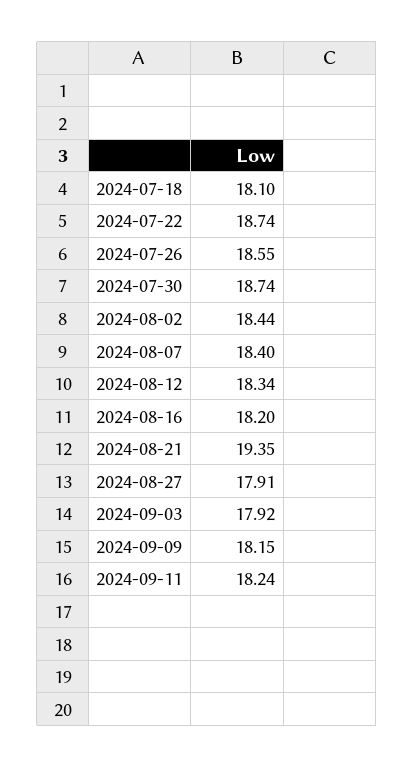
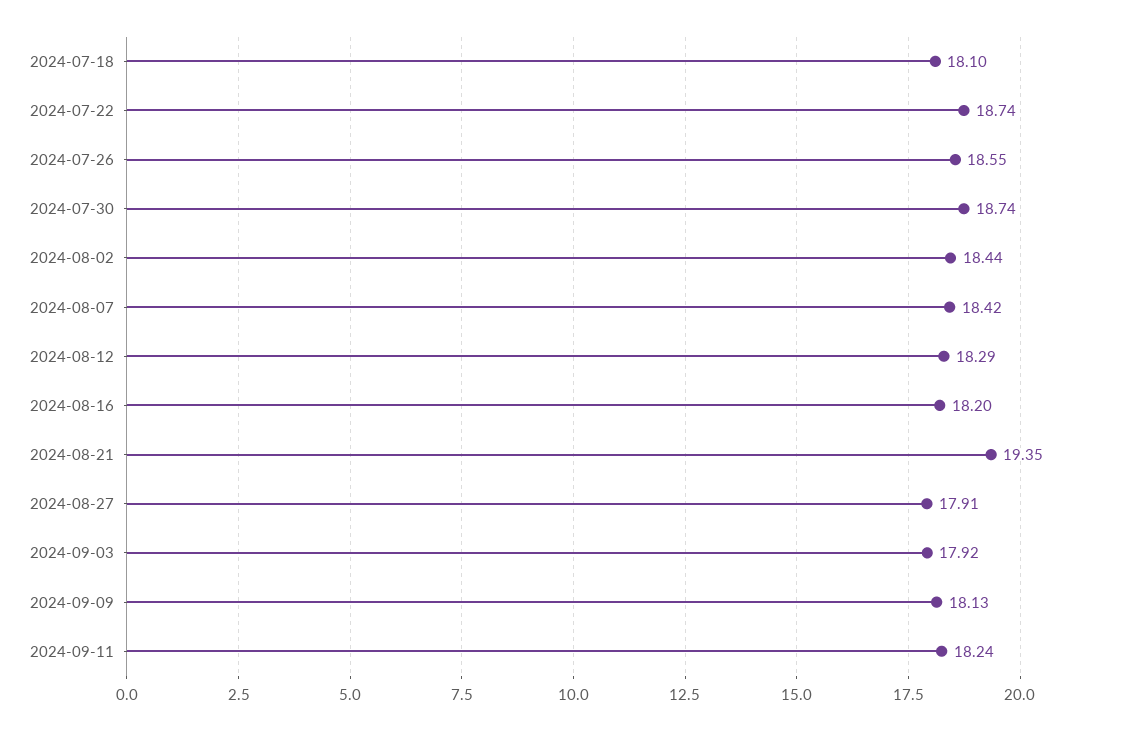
2024-08-07: 18.4 -> 18.42
2024-08-12: 18.34 -> 18.29
2024-09-09: 18.15 -> 18.13

